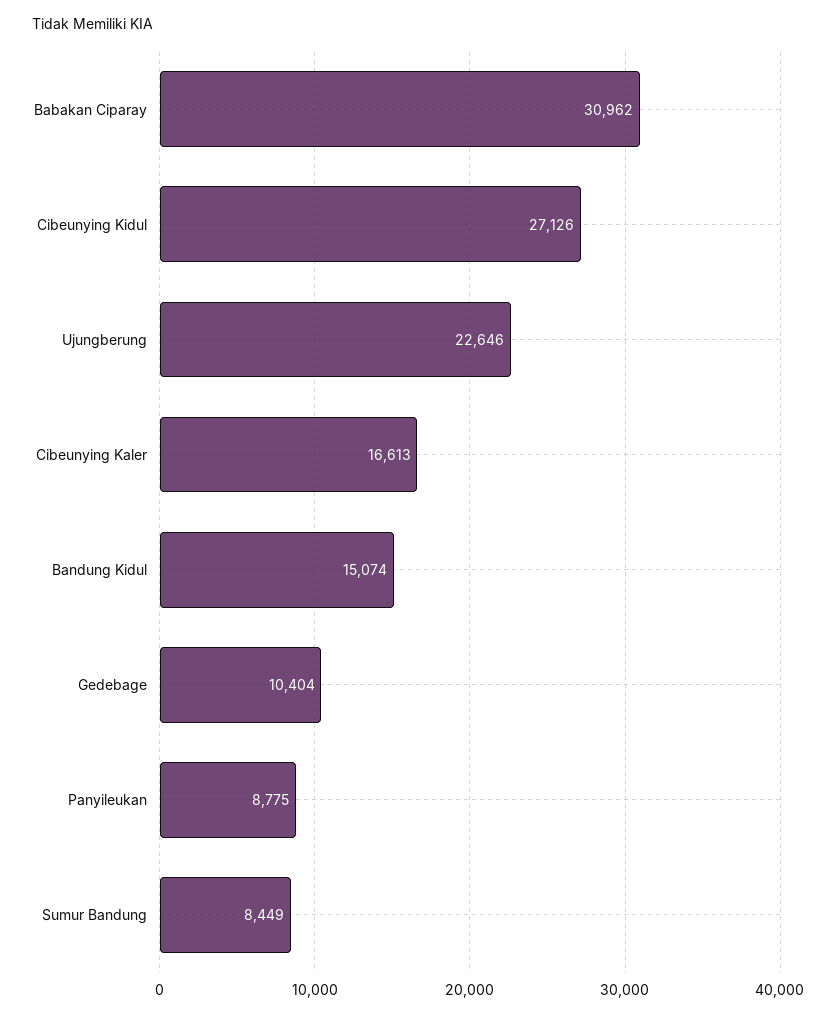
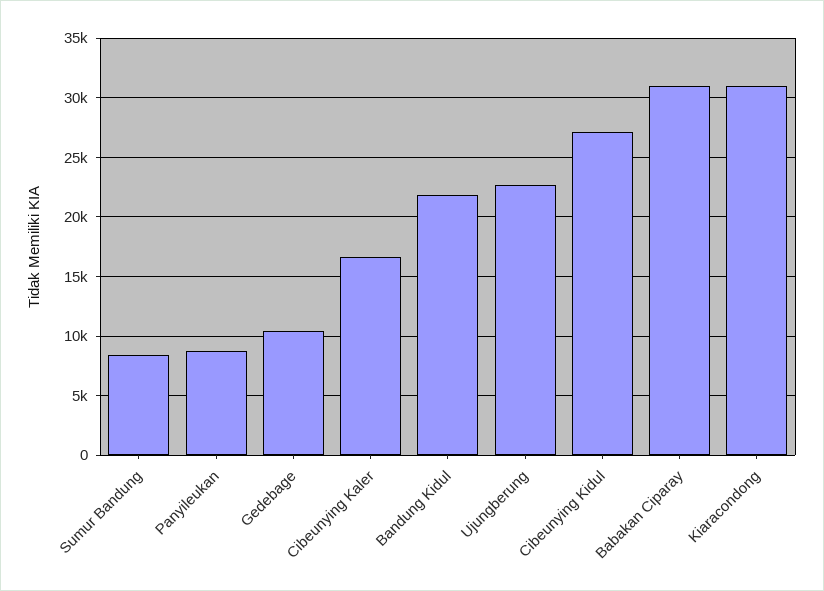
Bandung Kidul: 15074 -> 22000
Kiaracondong: none -> 31000

